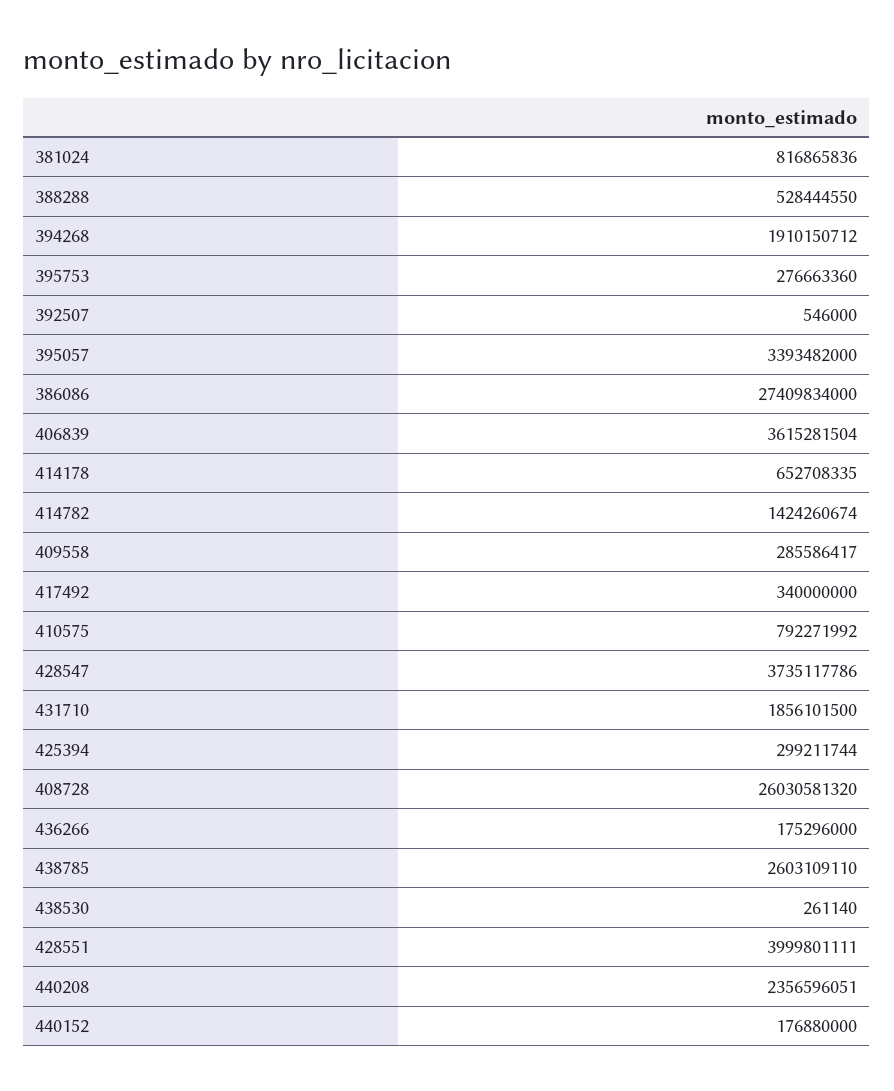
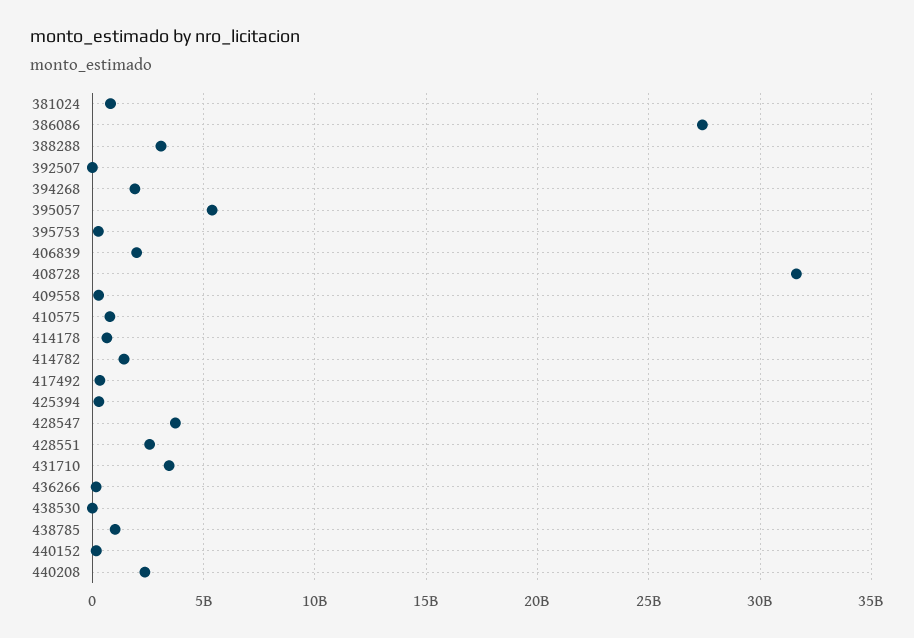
388288: 528444550 -> 3000000000
395057: 3393482000 -> 5500000000
406839: 3615281504 -> 2000000000
431710: 1856101500 -> 3500000000
408728: 26030581320 -> 31500000000
438785: 2603109110 -> 1000000000
428551: 3999801111 -> 2500000000

